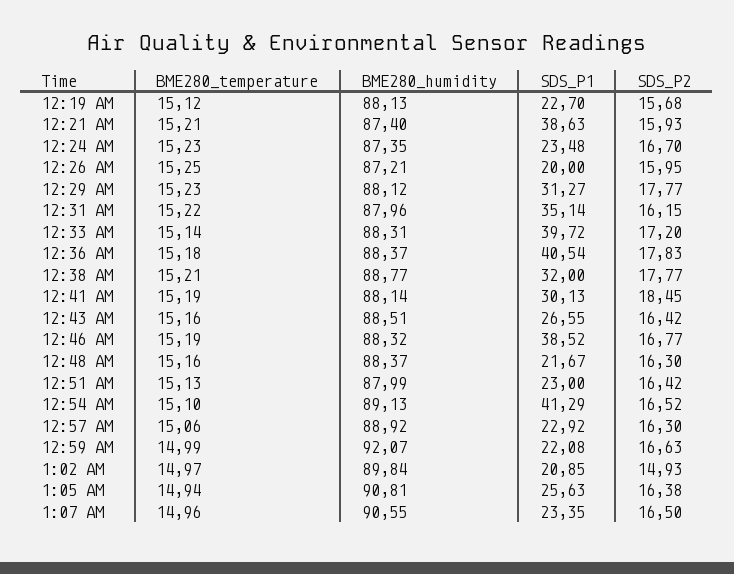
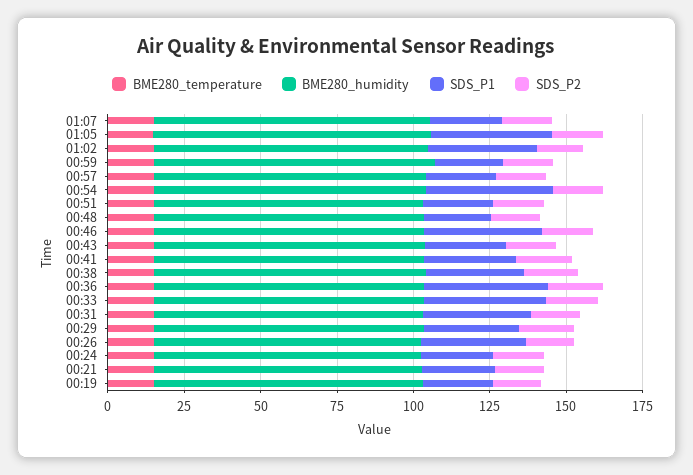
SDS_P1, 12:21 AM: 38.63 -> 25
SDS_P1, 12:26 AM: 20 -> 35
SDS_P1, 1:02 AM: 20.85 -> 35
SDS_P1, 1:05 AM: 25.63 -> 40

